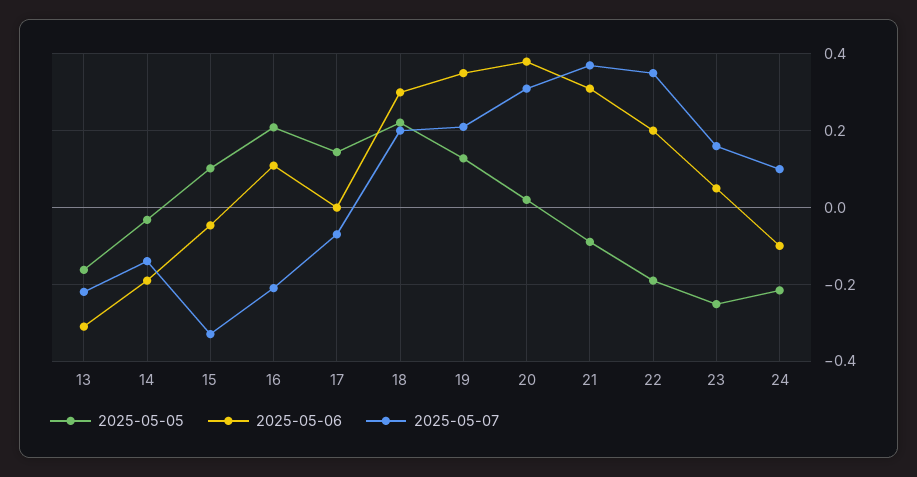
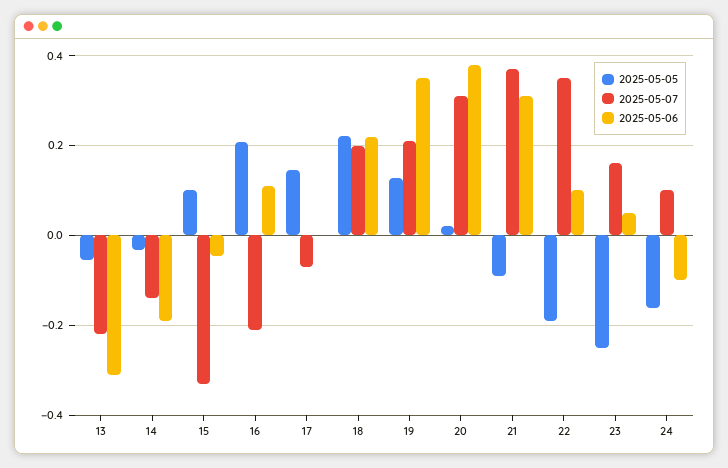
2025-05-05, 13: -0.16 -> -0.06
2025-05-06, 18: 0.3 -> 0.22
2025-05-06, 22: 0.2 -> 0.1
2025-05-05, 24: -0.22 -> -0.16

